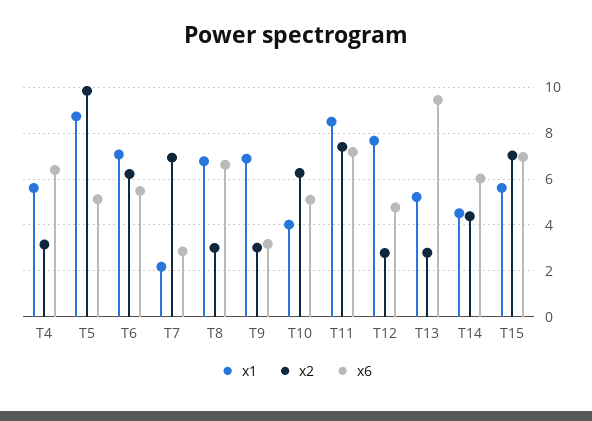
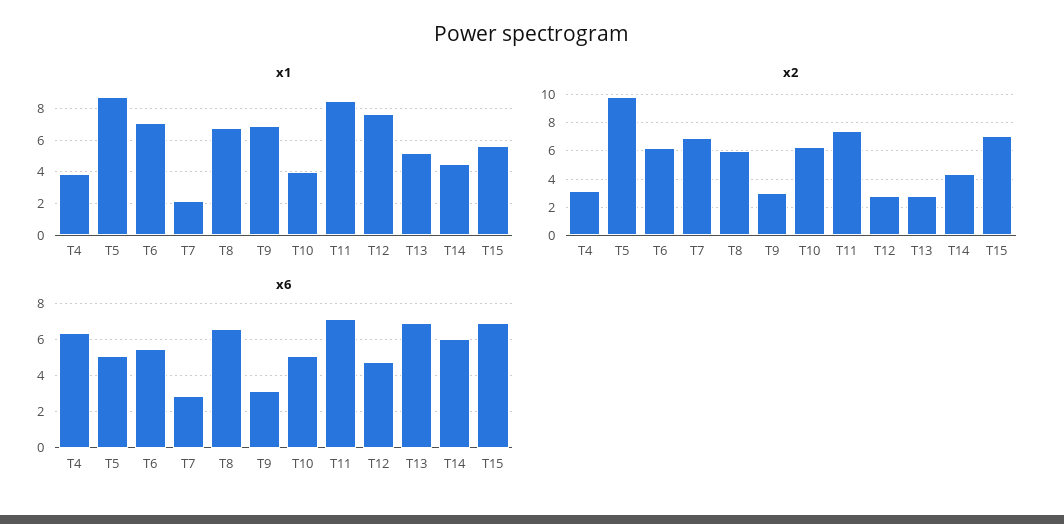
x1, T4: 5.5 -> 4
x2, T8: 3 -> 6
x6, T13: 9.5 -> 7

